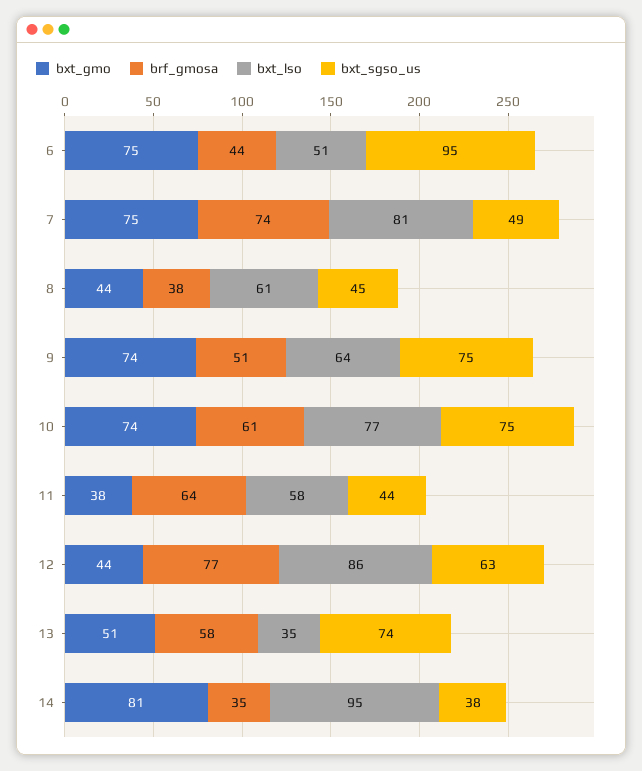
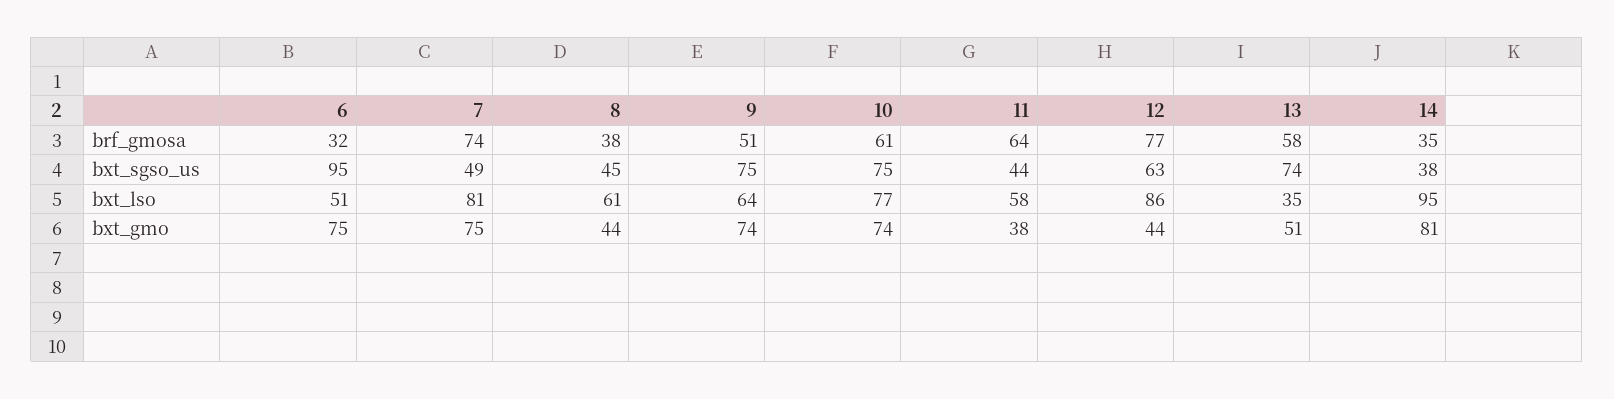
brf_gmosa, 6: 44 -> 32

